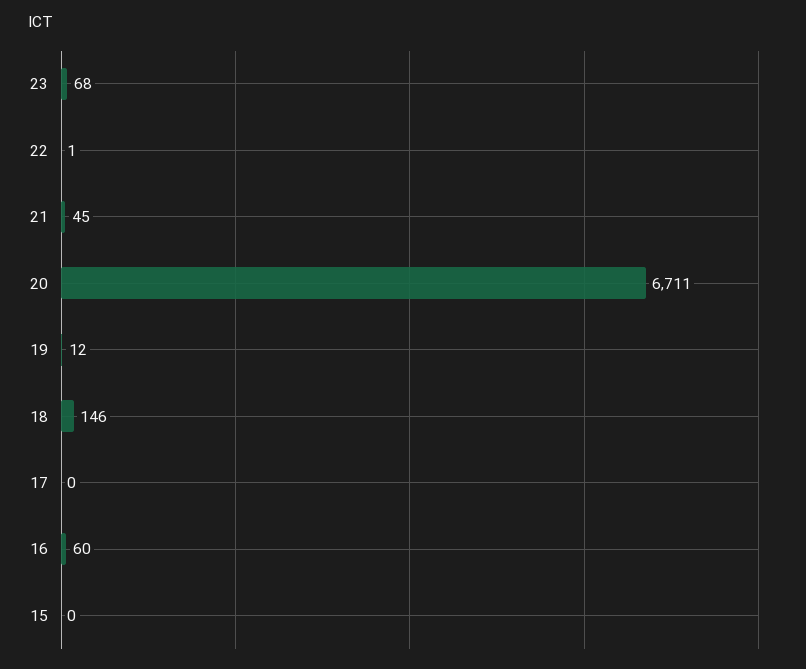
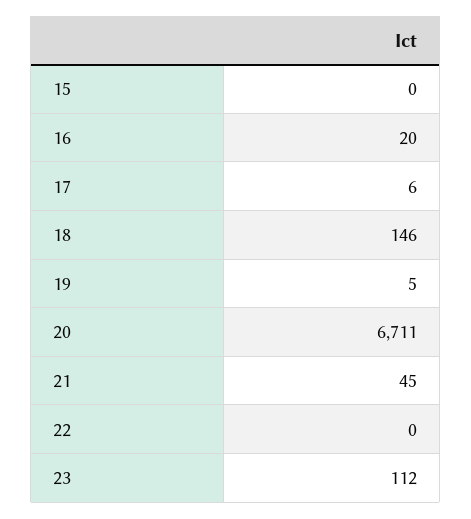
23: 68 -> 112
22: 1 -> 0
19: 12 -> 5
17: 0 -> 6
16: 60 -> 20

